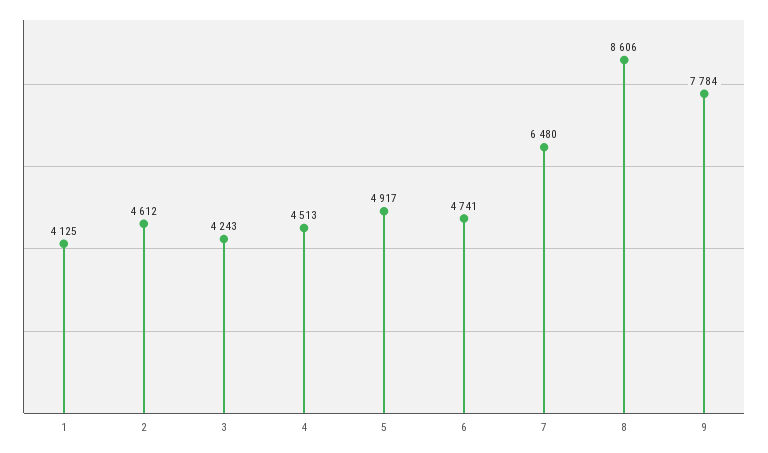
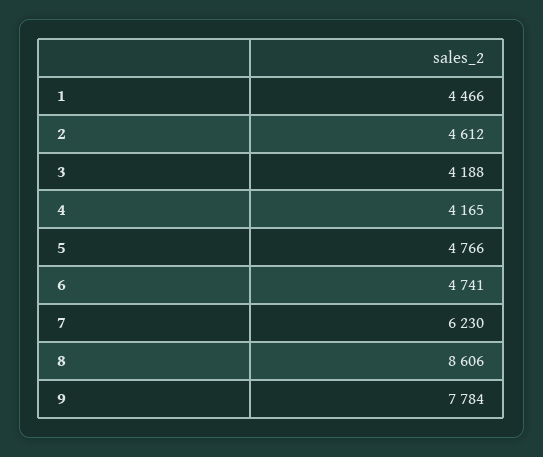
1: 4125 -> 4466
3: 4243 -> 4188
4: 4513 -> 4165
5: 4917 -> 4766
7: 6480 -> 6230

